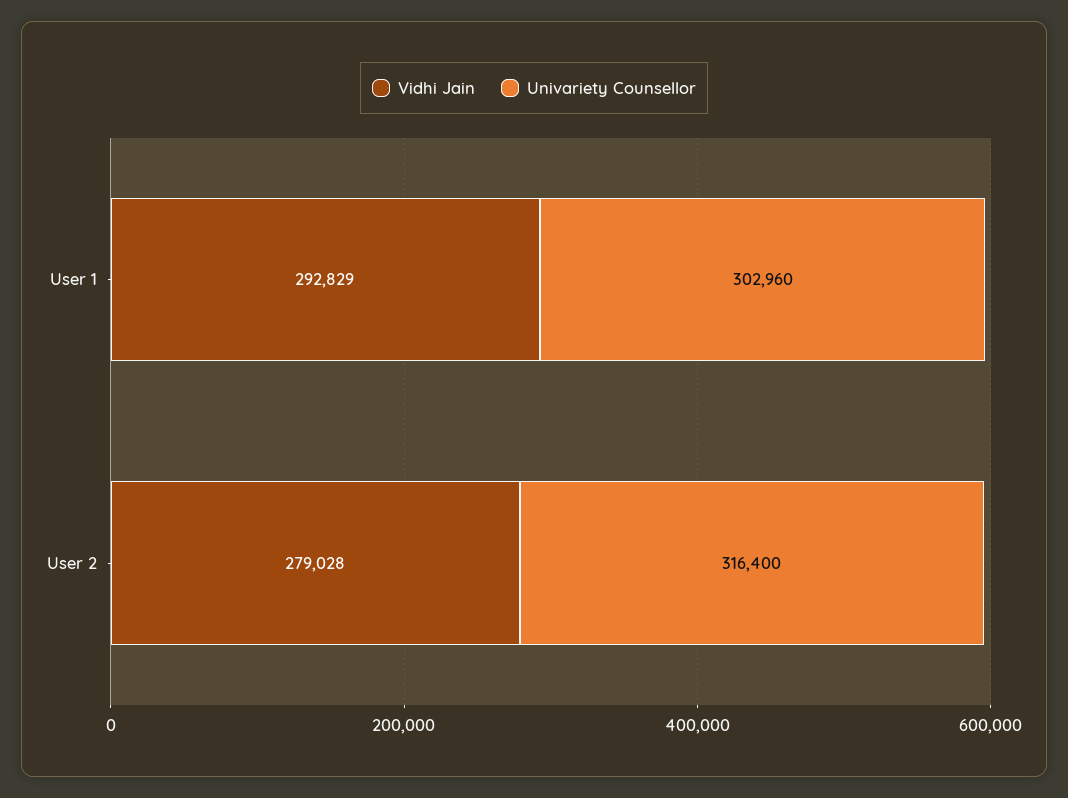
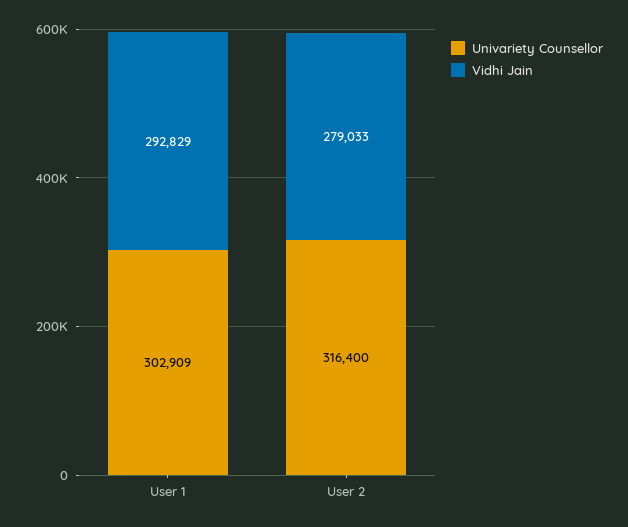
Univariety Counsellor, User 1: 302960 -> 302909
Vidhi Jain, User 2: 279028 -> 279033

